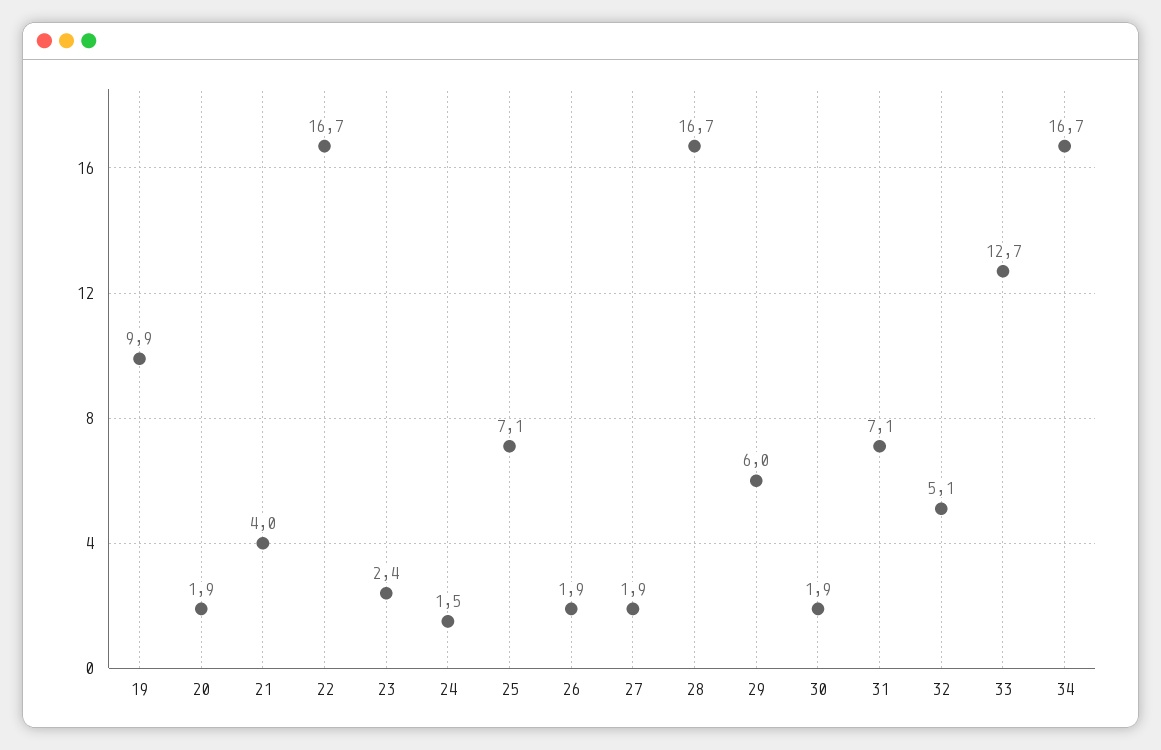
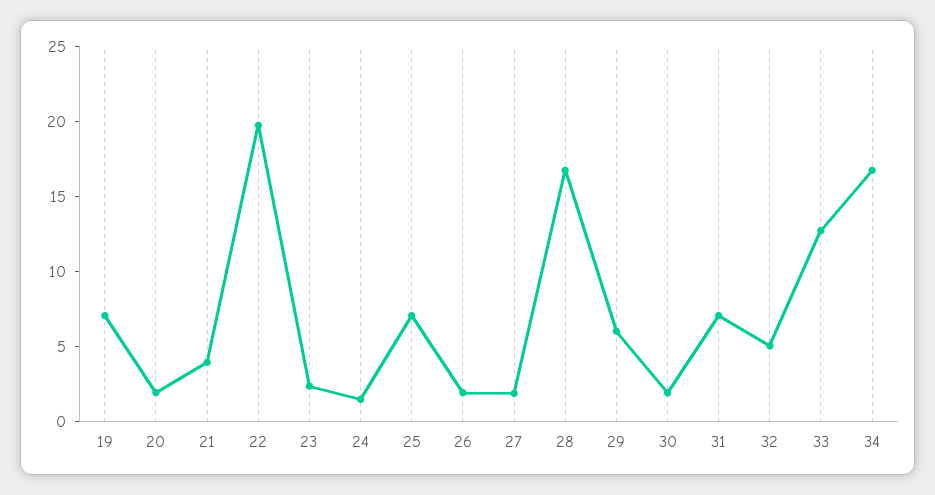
19: 9.9 -> 7
22: 16.7 -> 20

